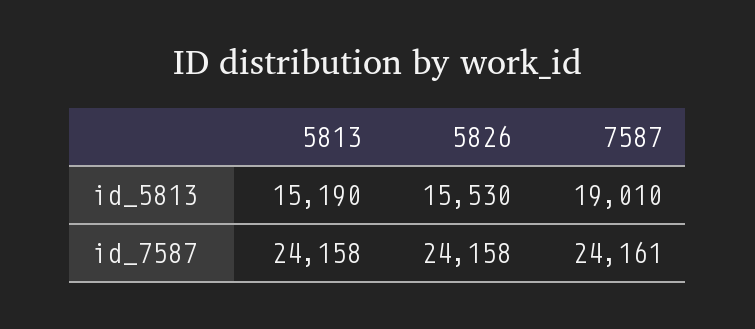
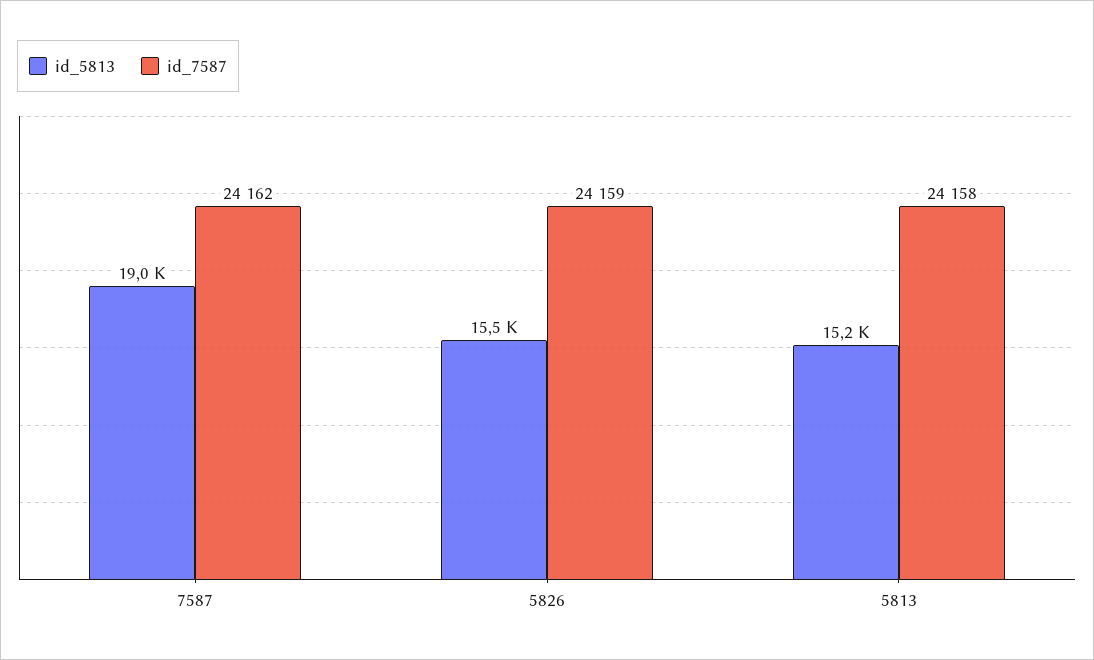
id_7587, 5826: 24158 -> 24159
id_7587, 7587: 24161 -> 24162

